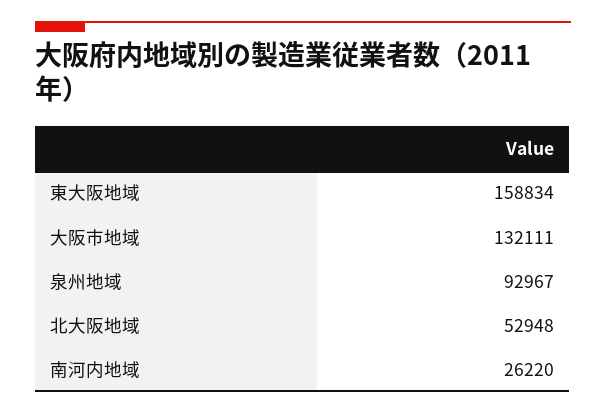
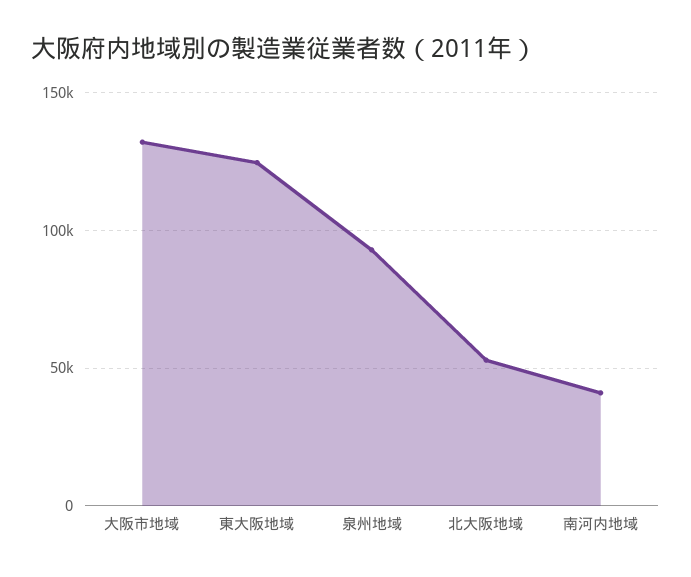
東大阪地域: 158834 -> 125000
南河内地域: 26220 -> 40000

